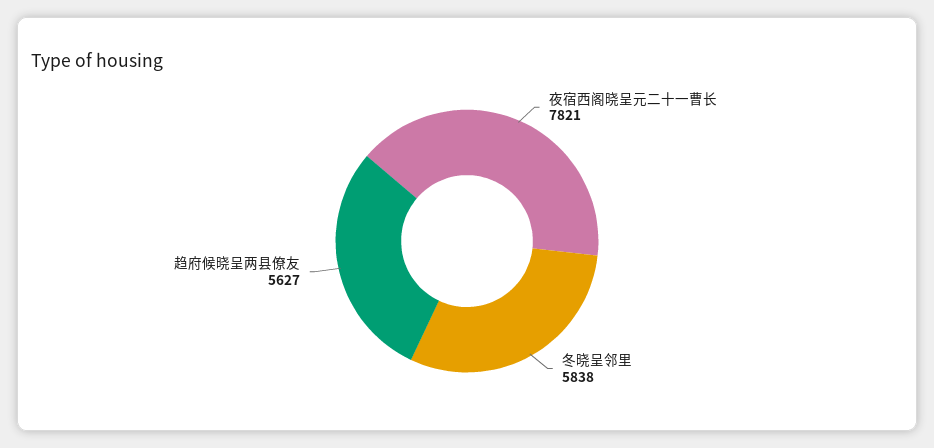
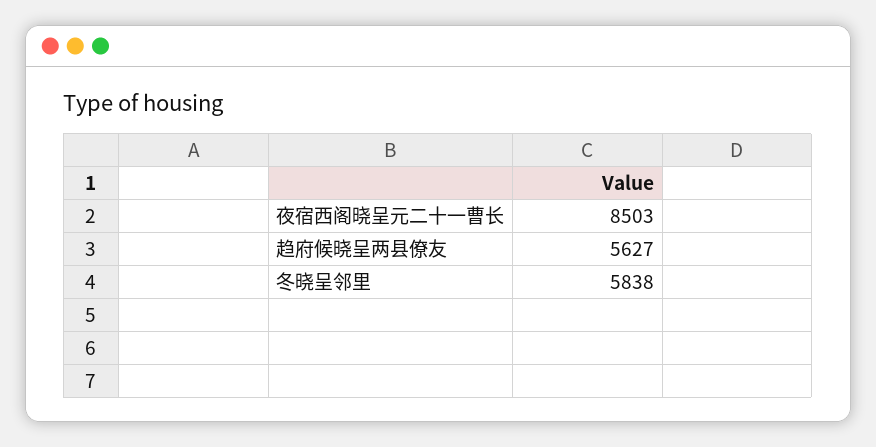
夜宿西阁晓呈元二十一曹长: 7821 -> 8503

